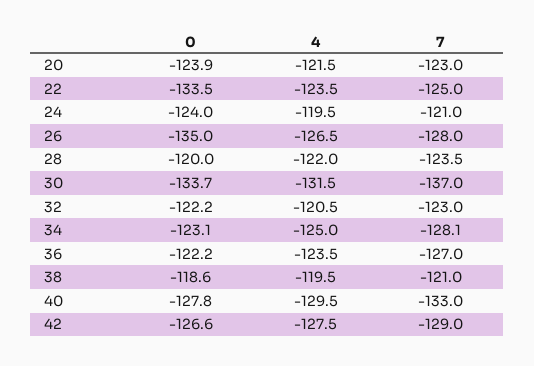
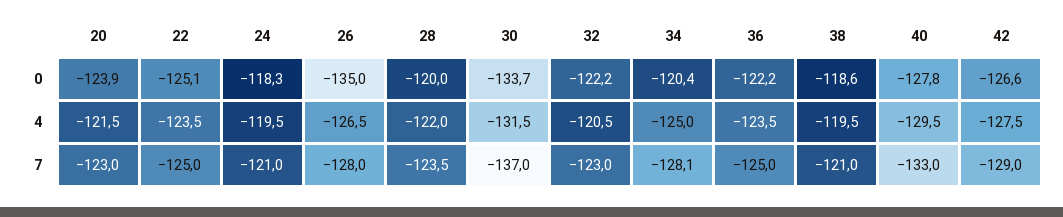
0, 22: -133.5 -> -125.1
0, 24: -124 -> -118.3
0, 34: -123.1 -> -120.4
7, 36: -127 -> -125

